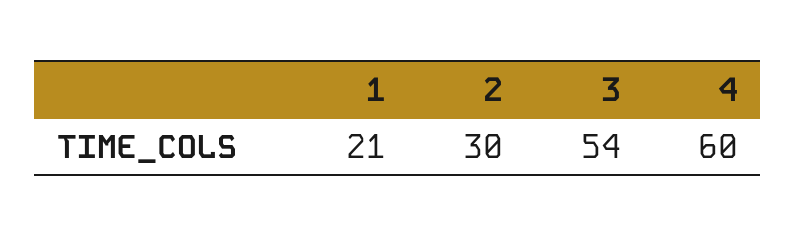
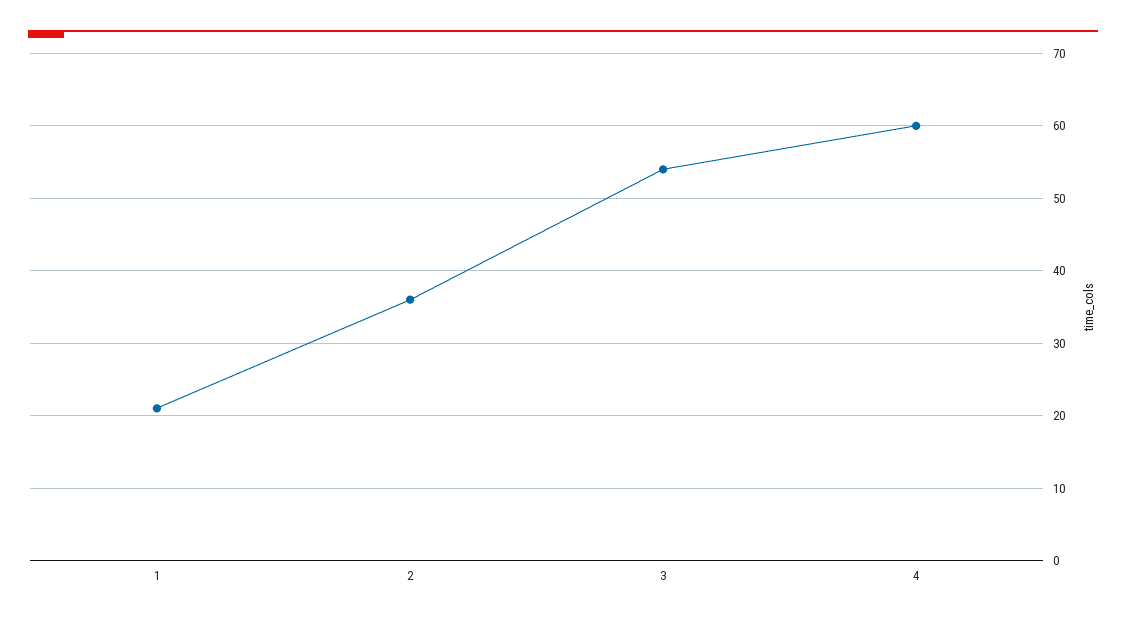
2: 30 -> 36

